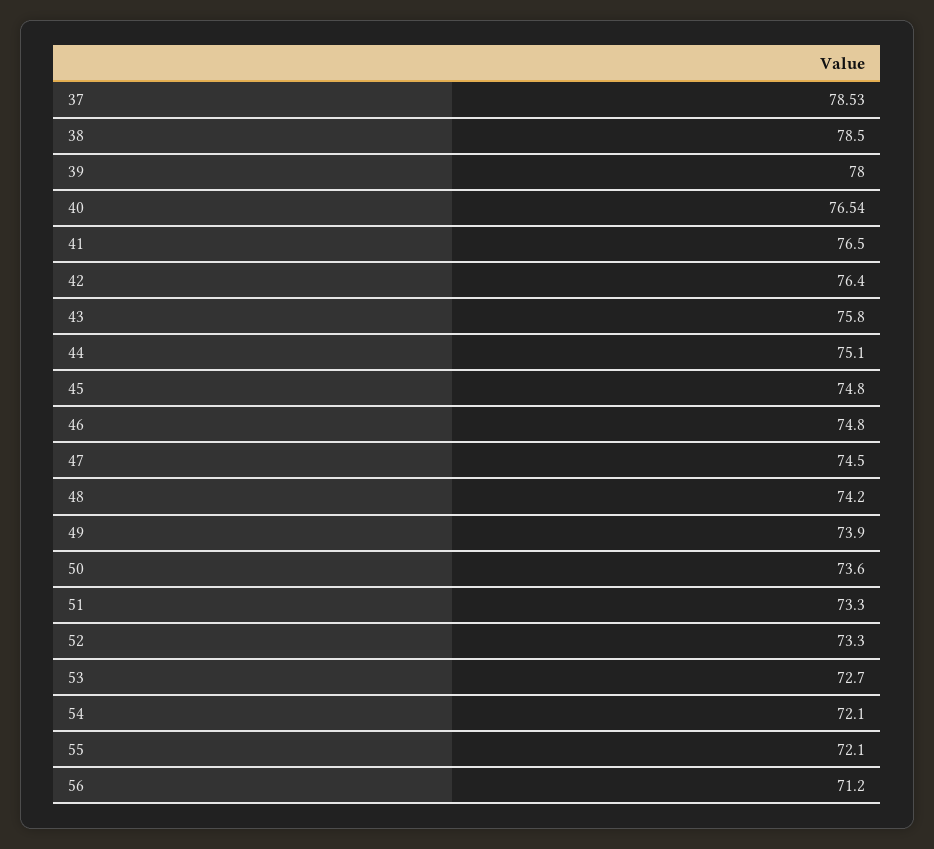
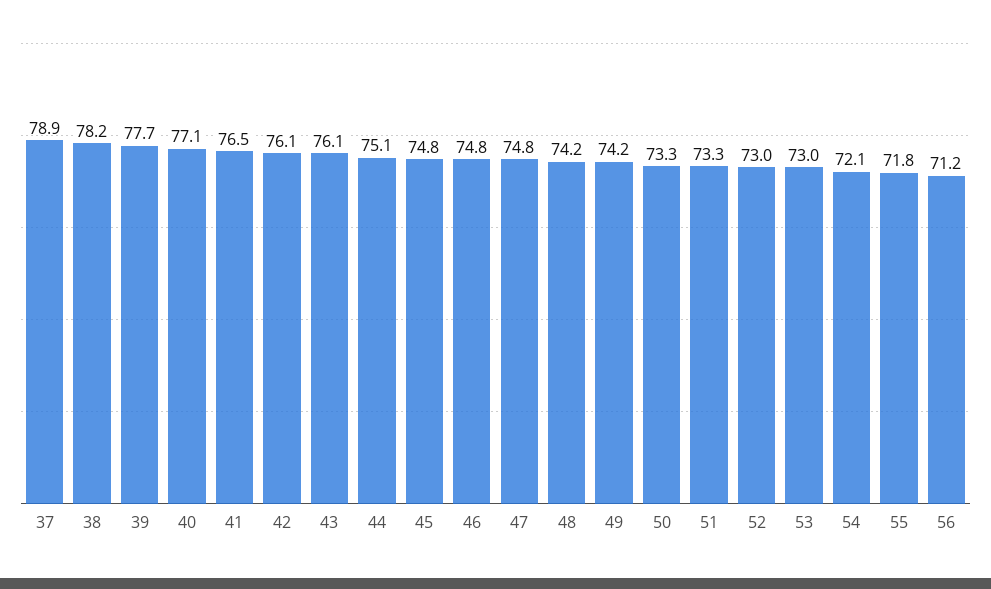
37: 78.53 -> 78.9
38: 78.5 -> 78.2
39: 78 -> 77.7
40: 76.54 -> 77.1
42: 76.4 -> 76.1
43: 75.8 -> 76.1
47: 74.5 -> 74.8
49: 73.9 -> 74.2
50: 73.6 -> 73.3
52: 73.3 -> 73
53: 72.7 -> 73
55: 72.1 -> 71.8

